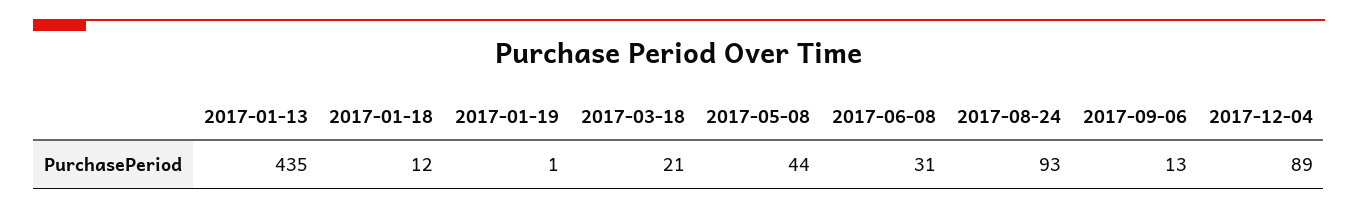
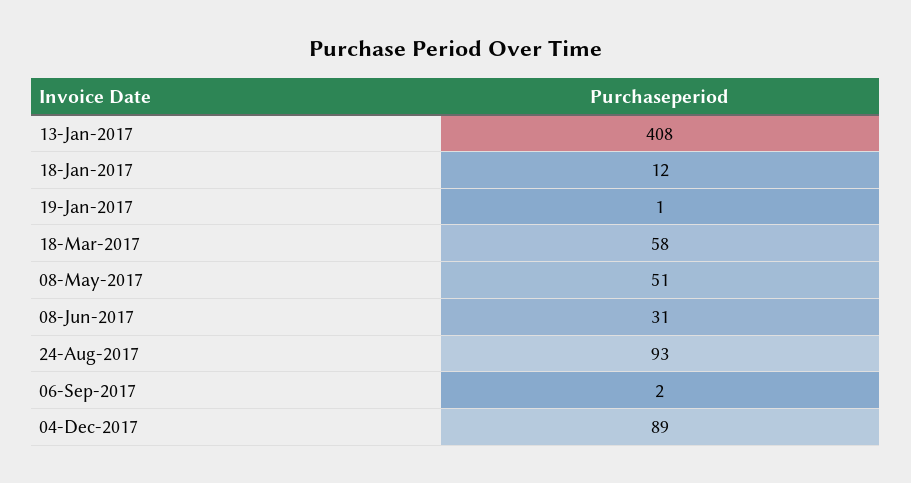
2017-01-13: 435 -> 408
2017-03-18: 21 -> 58
2017-05-08: 44 -> 51
2017-09-06: 13 -> 2

